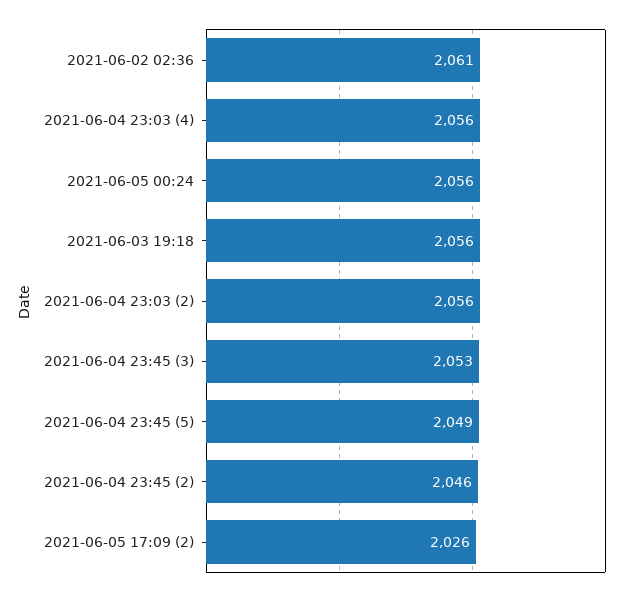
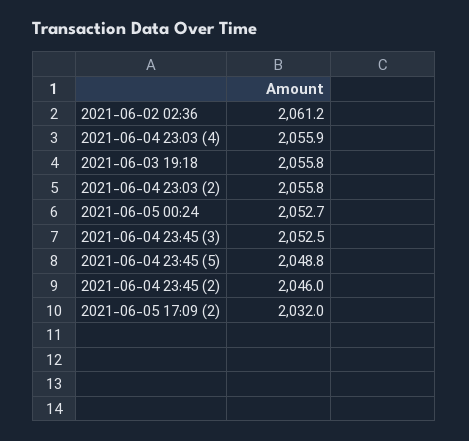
2021-06-05 00:24: 2056 -> 2052.7
2021-06-05 17:09 (2): 2026 -> 2032

